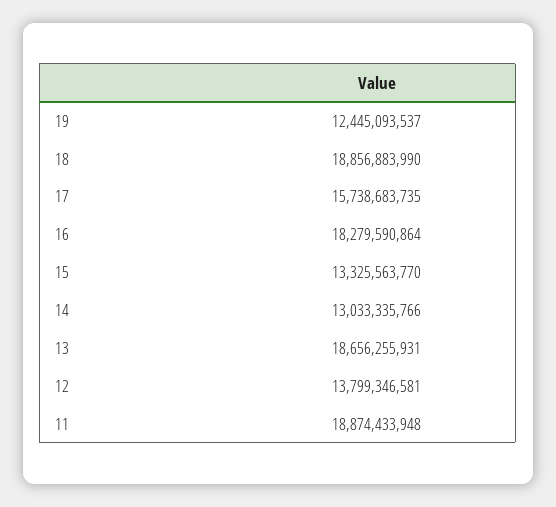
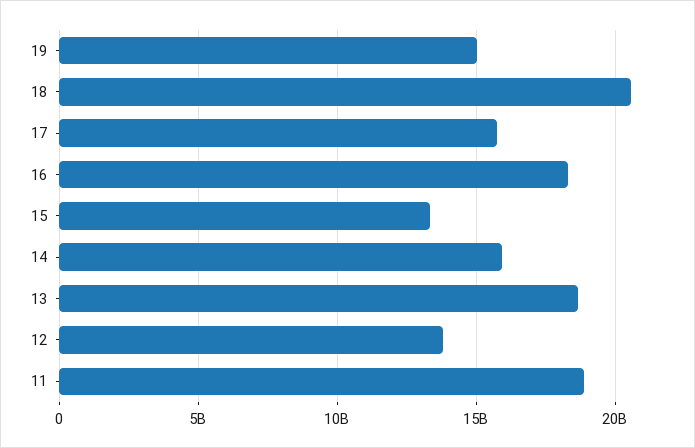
19: 12445093537 -> 15000000000
18: 18856883990 -> 20500000000
14: 13033335766 -> 16000000000

